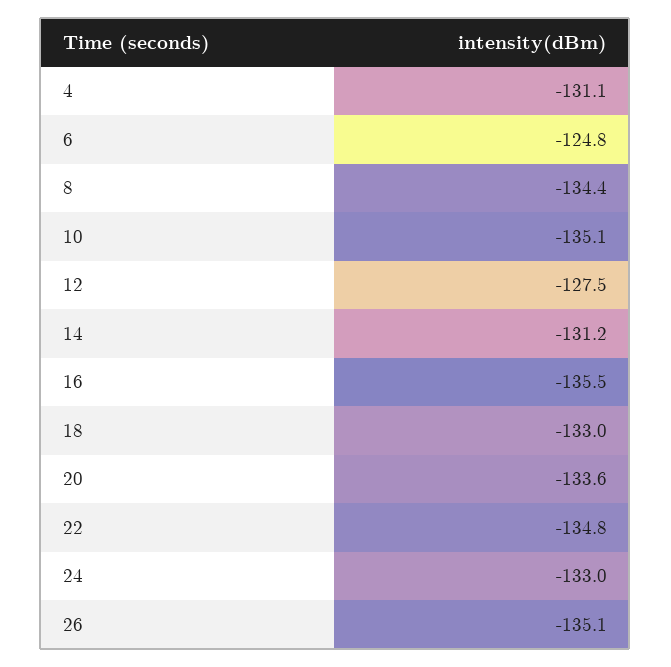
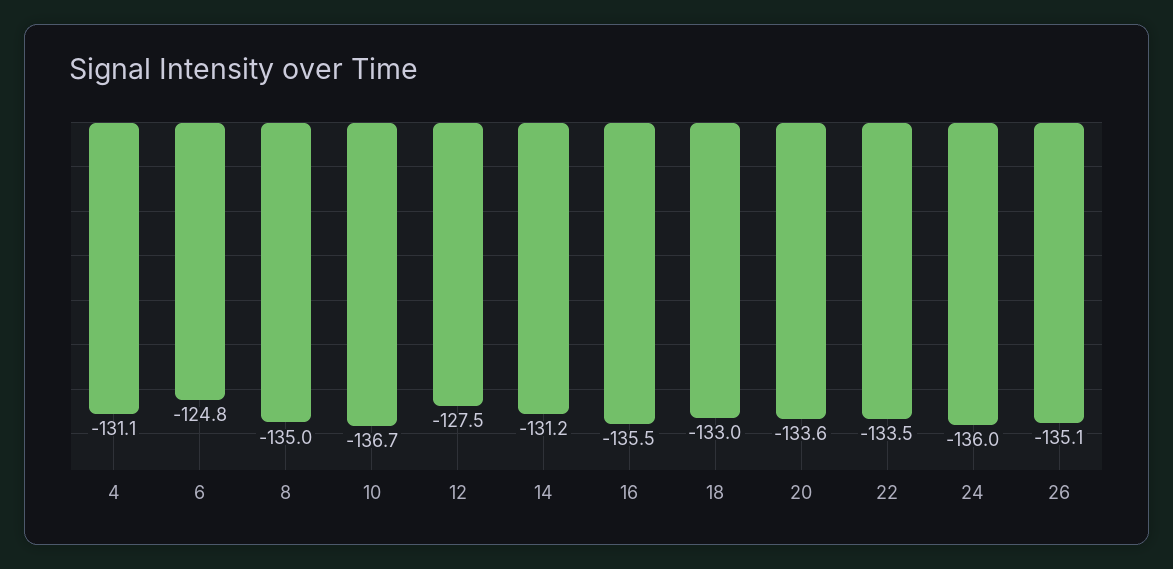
8: -134.4 -> -135
10: -135.1 -> -136.7
22: -134.8 -> -133.5
24: -133 -> -136

